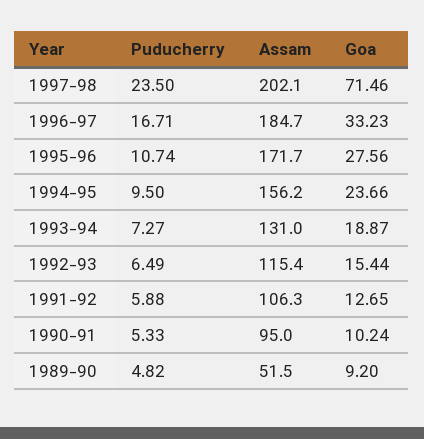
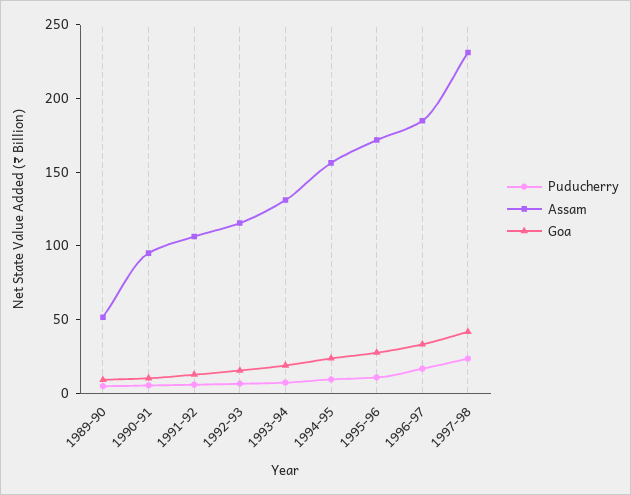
Assam, 1997-98: 202.1 -> 230
Goa, 1997-98: 71.46 -> 40

